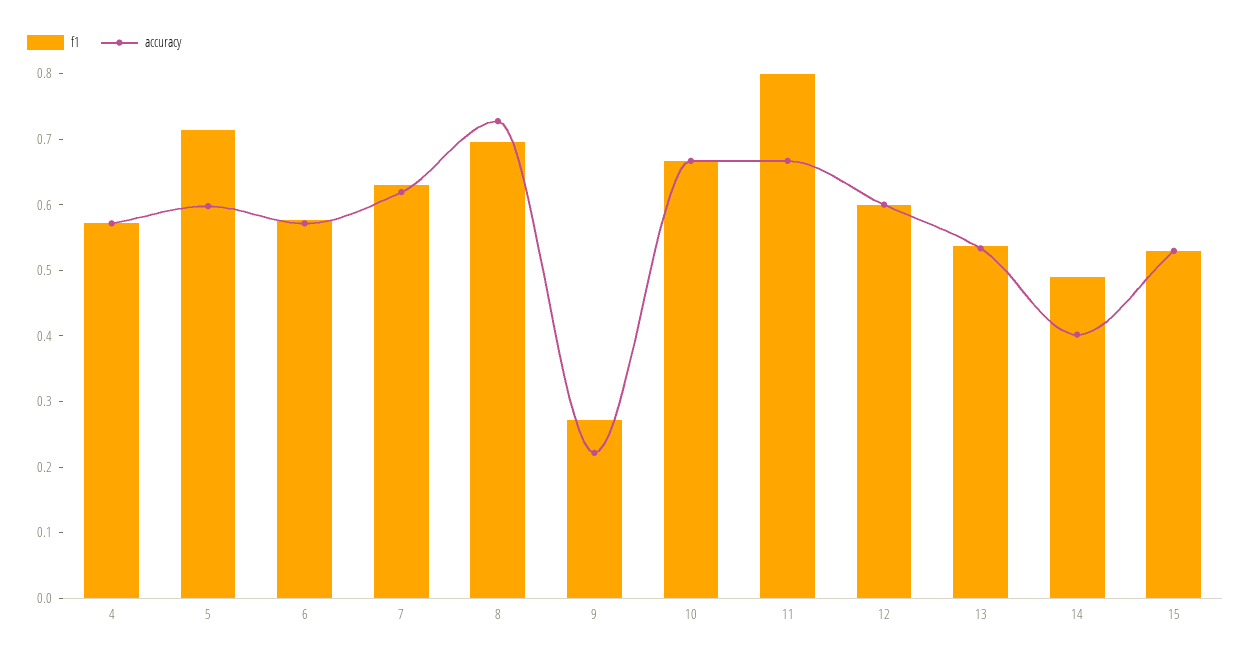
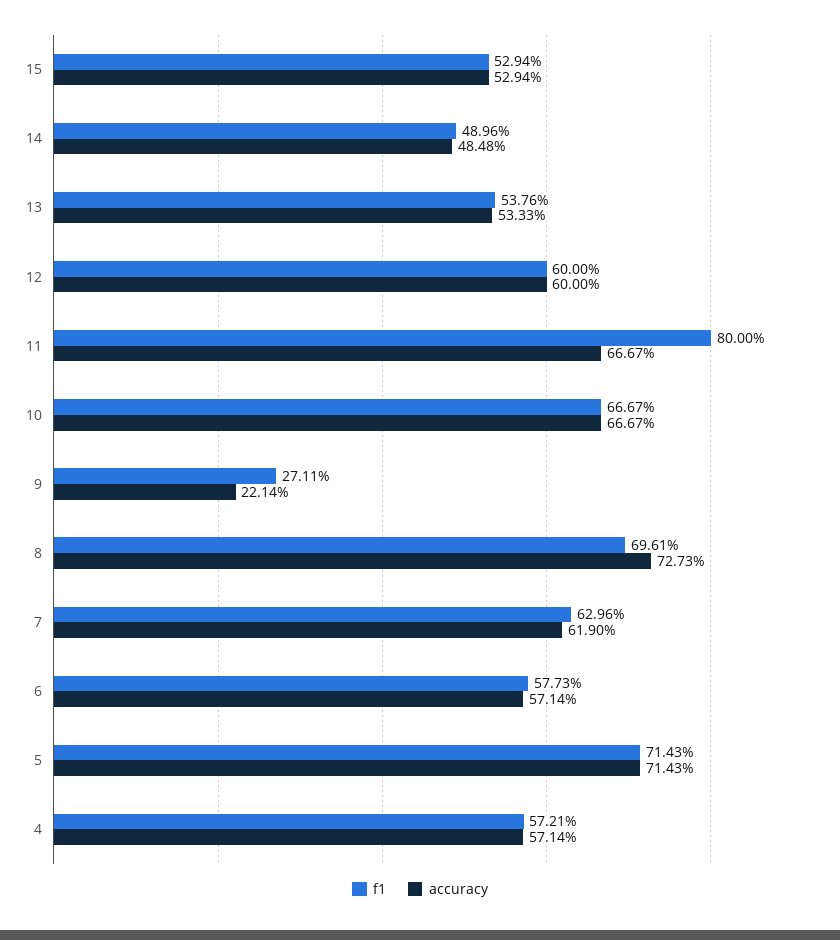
accuracy, 5: 0.6 -> 0.7143
accuracy, 14: 0.4 -> 0.4848

